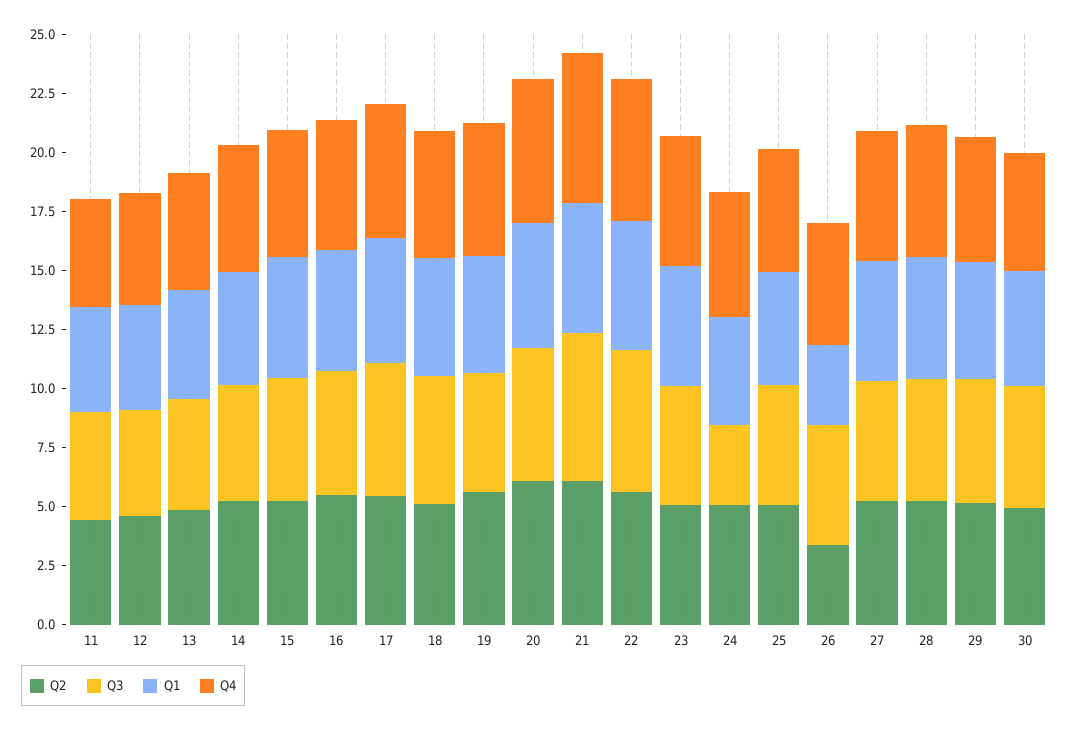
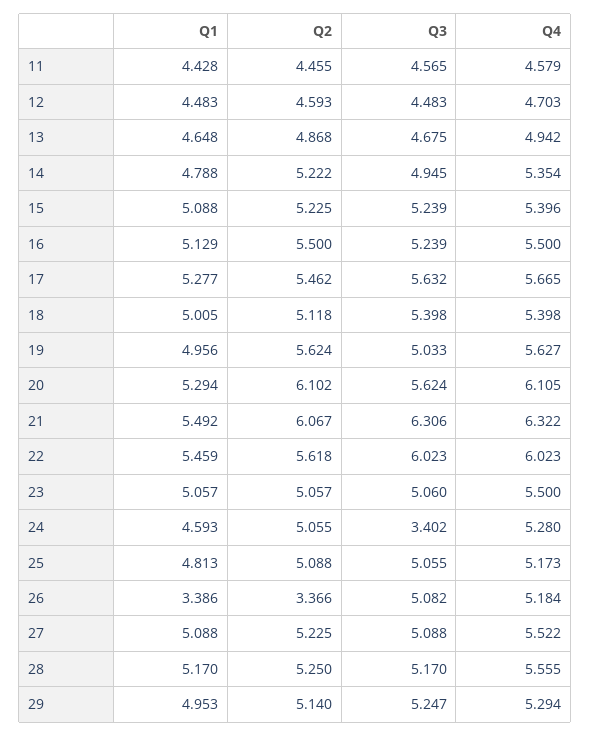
Q2, 30: 5 -> none
Q3, 30: 5 -> none
Q1, 30: 5 -> none
Q4, 30: 5 -> none

